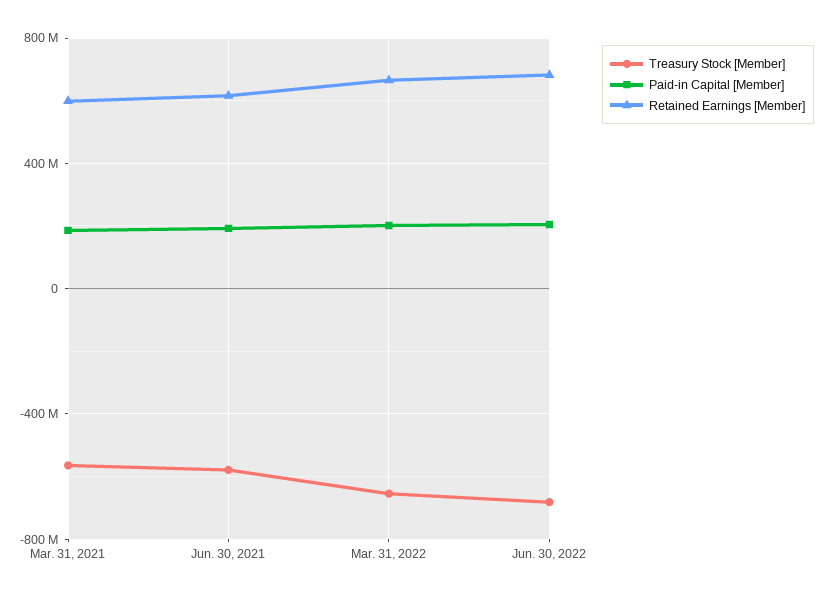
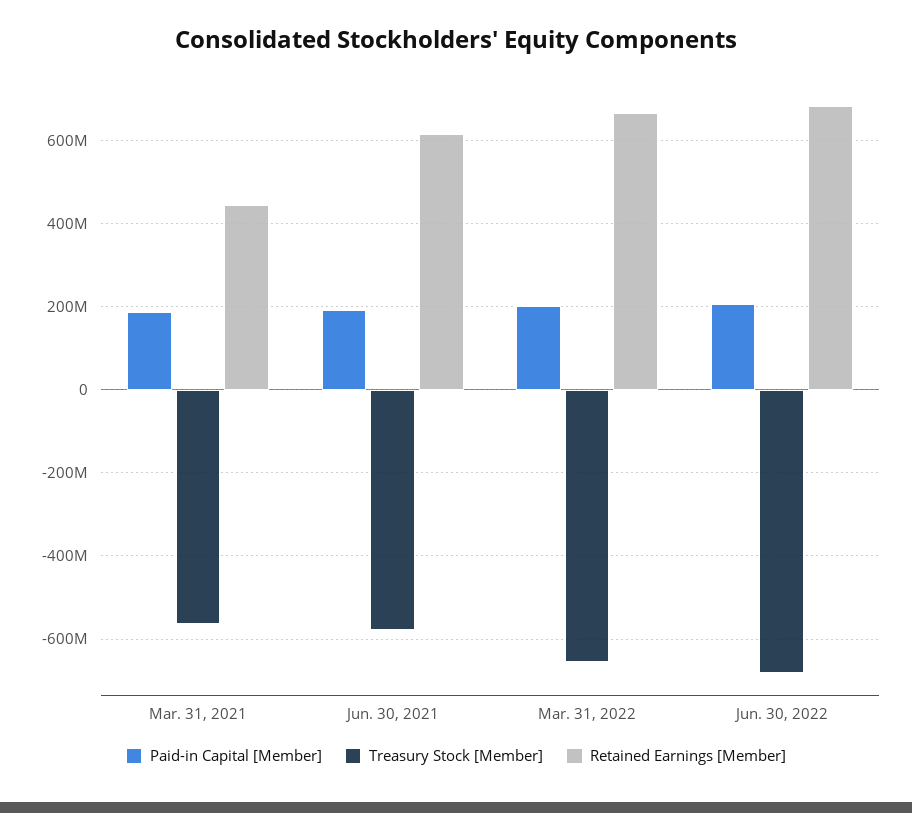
Retained Earnings [Member], Mar. 31, 2021: 600000000 -> 440000000

